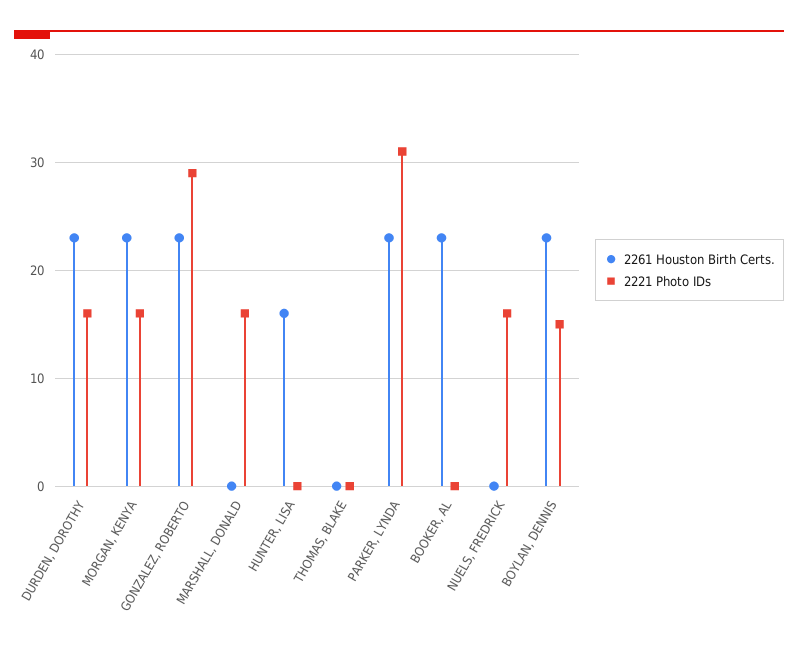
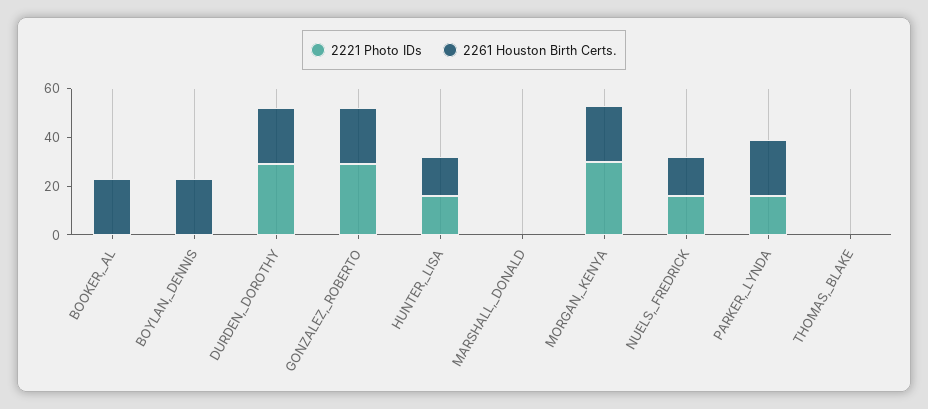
2221 Photo IDs, DURDEN, DOROTHY: 16 -> 30
2221 Photo IDs, MORGAN, KENYA: 16 -> 30
2221 Photo IDs, MARSHALL, DONALD: 16 -> 0
2221 Photo IDs, HUNTER, LISA: 0 -> 15
2221 Photo IDs, PARKER, LYNDA: 31 -> 15
2261 Houston Birth Certs., NUELS, FREDRICK: 0 -> 15
2221 Photo IDs, BOYLAN, DENNIS: 15 -> 0

